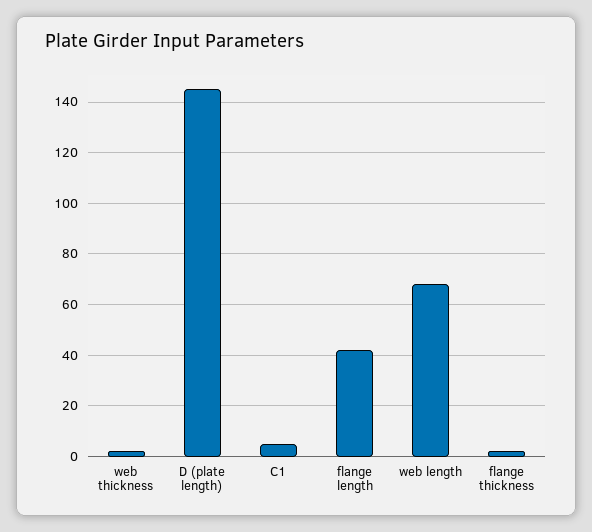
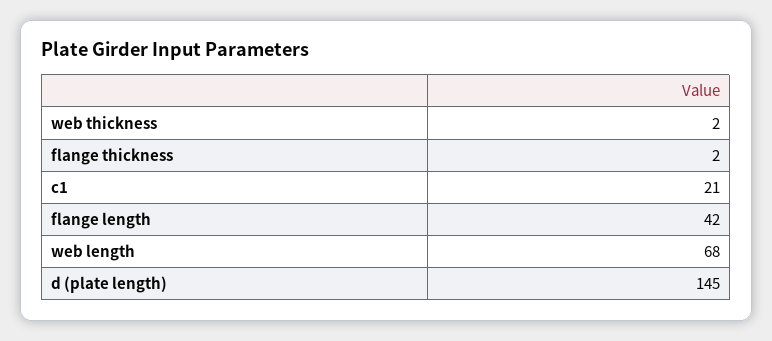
C1: 5 -> 21

